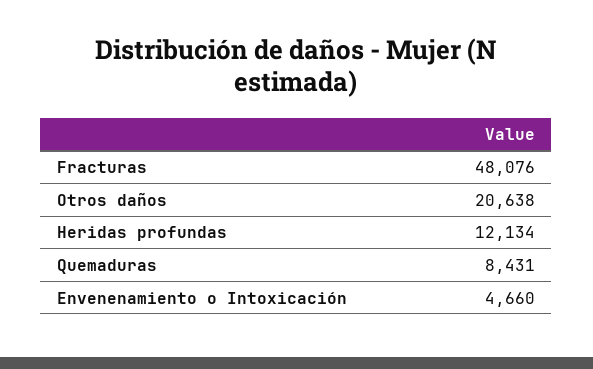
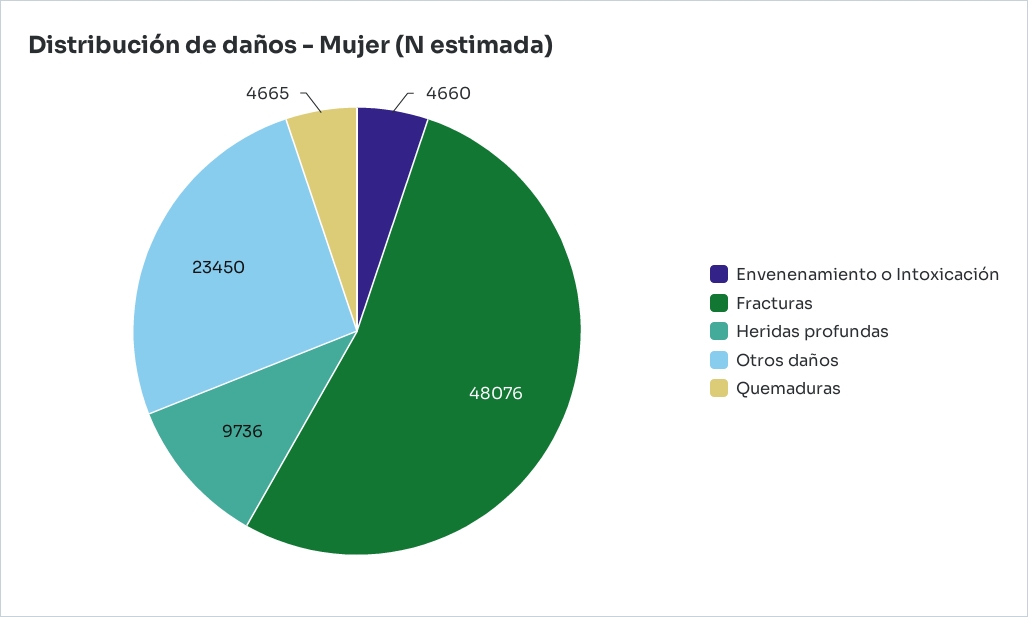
Otros daños: 20638 -> 23450
Heridas profundas: 12134 -> 9736
Quemaduras: 8431 -> 4665

